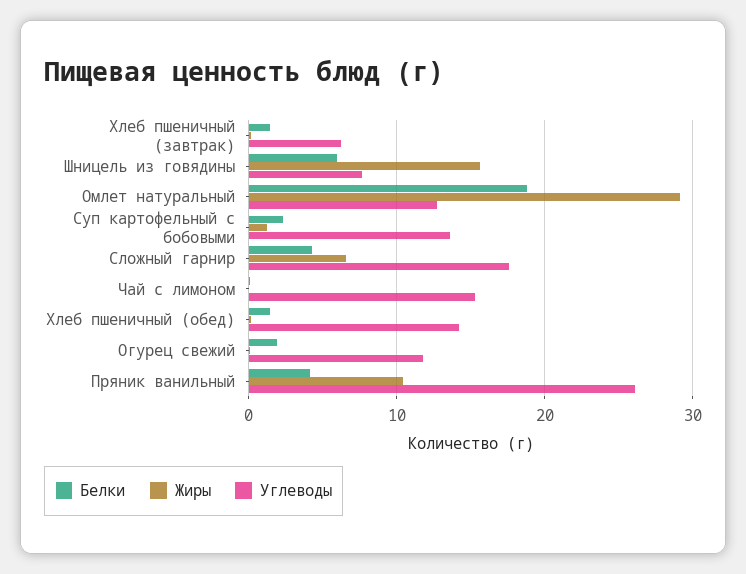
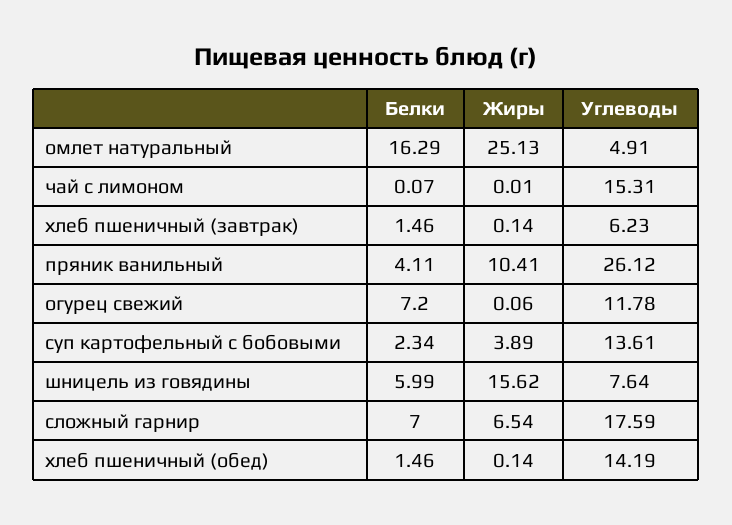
Белки, Омлет натуральный: 19 -> 16.29
Жиры, Омлет натуральный: 29 -> 25.13
Углеводы, Омлет натуральный: 13 -> 4.91
Жиры, Суп картофельный с бобовыми: 1 -> 3.89
Белки, Сложный гарнир: 4 -> 7
Белки, Огурец свежий: 2 -> 7.2

